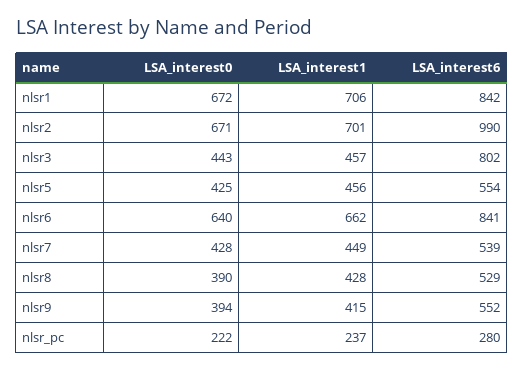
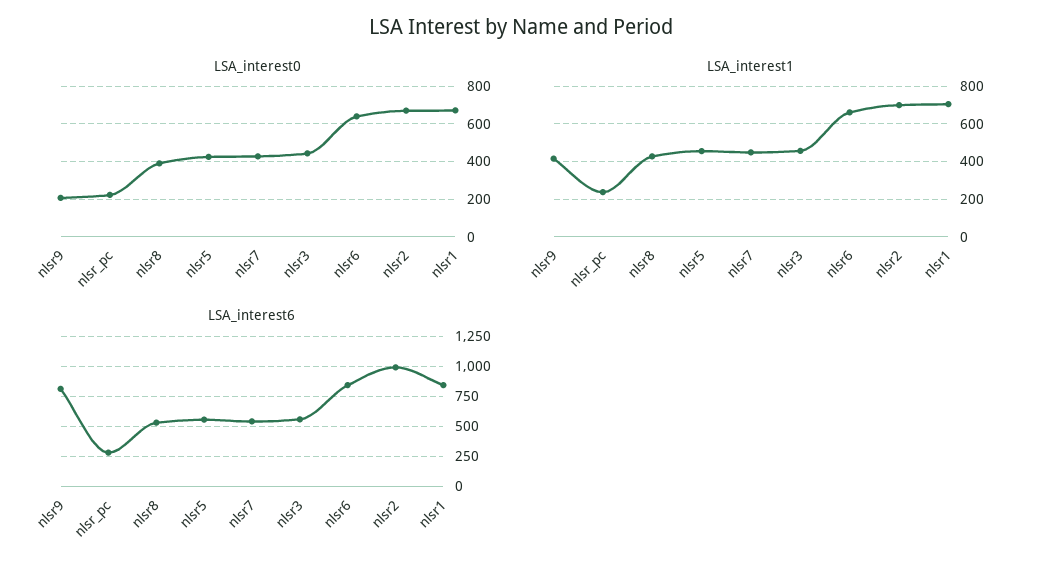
LSA_interest6, nlsr3: 802 -> 550
LSA_interest0, nlsr9: 394 -> 200
LSA_interest6, nlsr9: 552 -> 800

